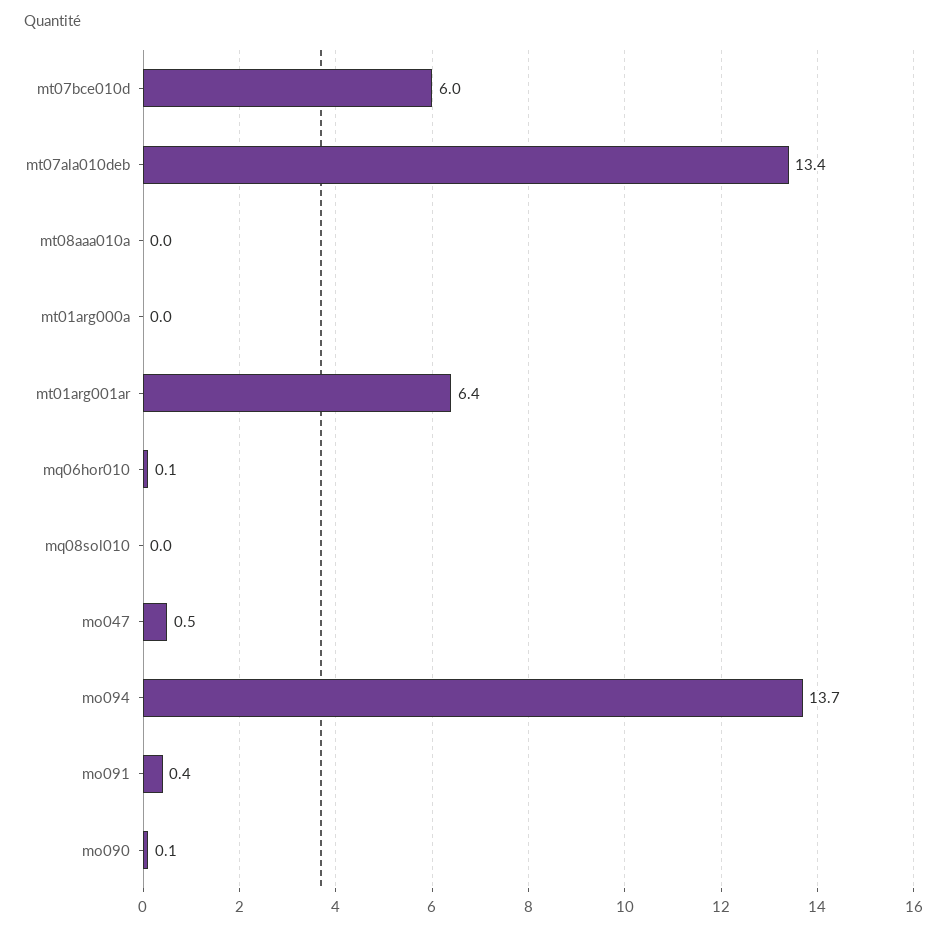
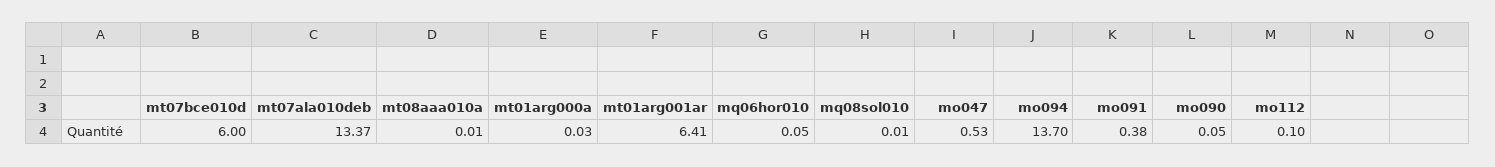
mo112: none -> 0.1

